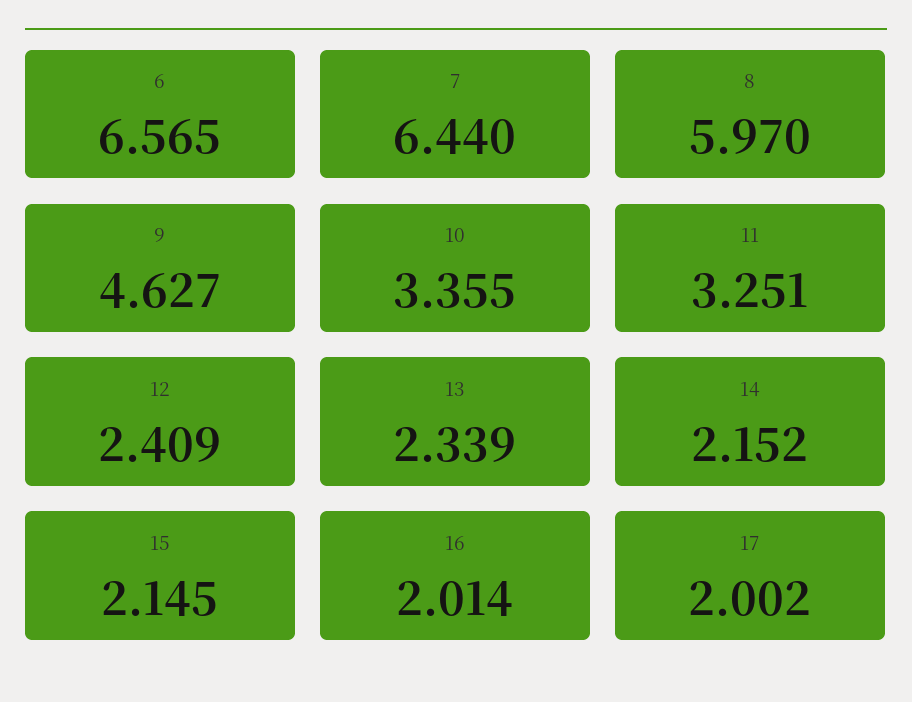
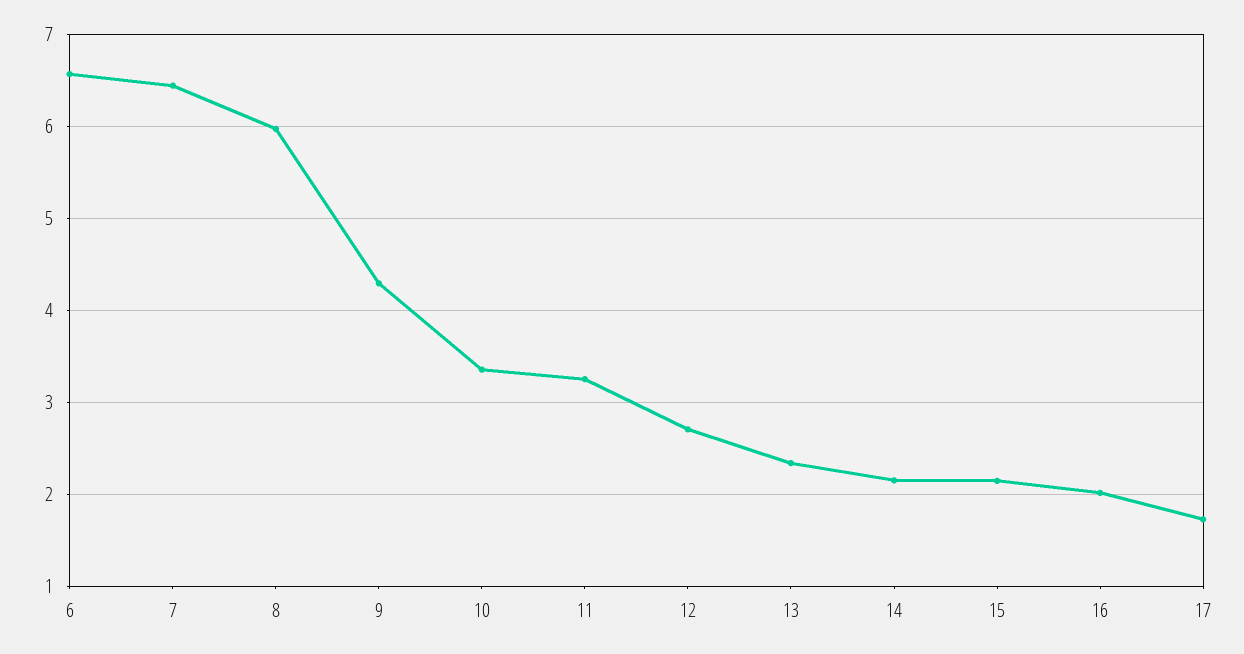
9: 4.627 -> 4.3
12: 2.409 -> 2.7
17: 2.002 -> 1.7

